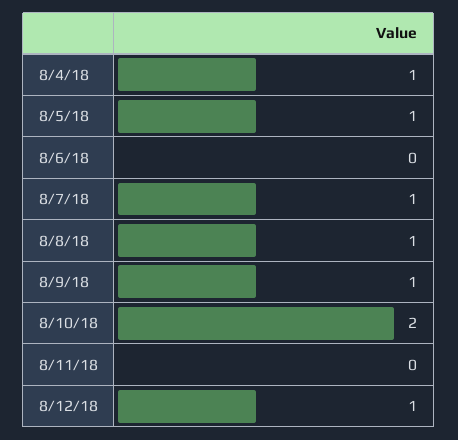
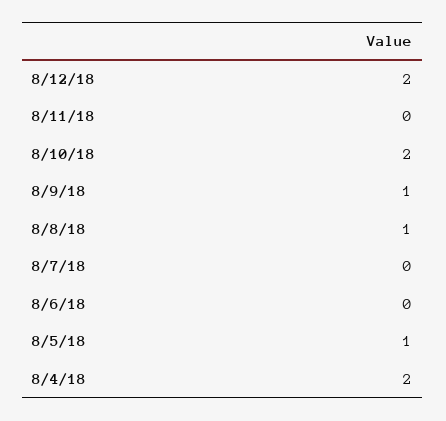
8/4/18: 1 -> 2
8/7/18: 1 -> 0
8/12/18: 1 -> 2

